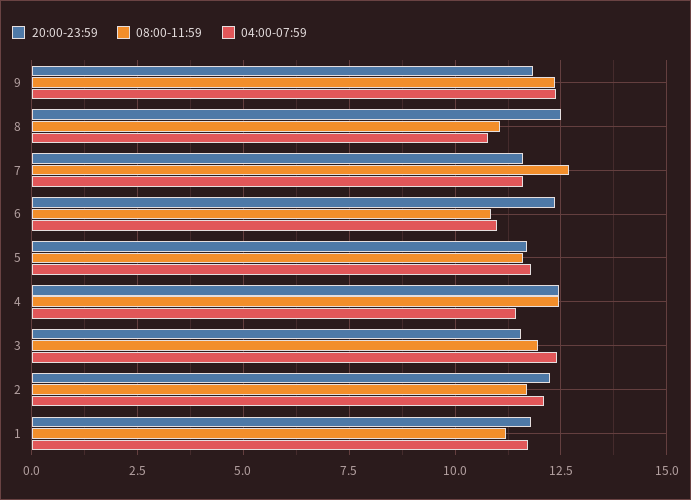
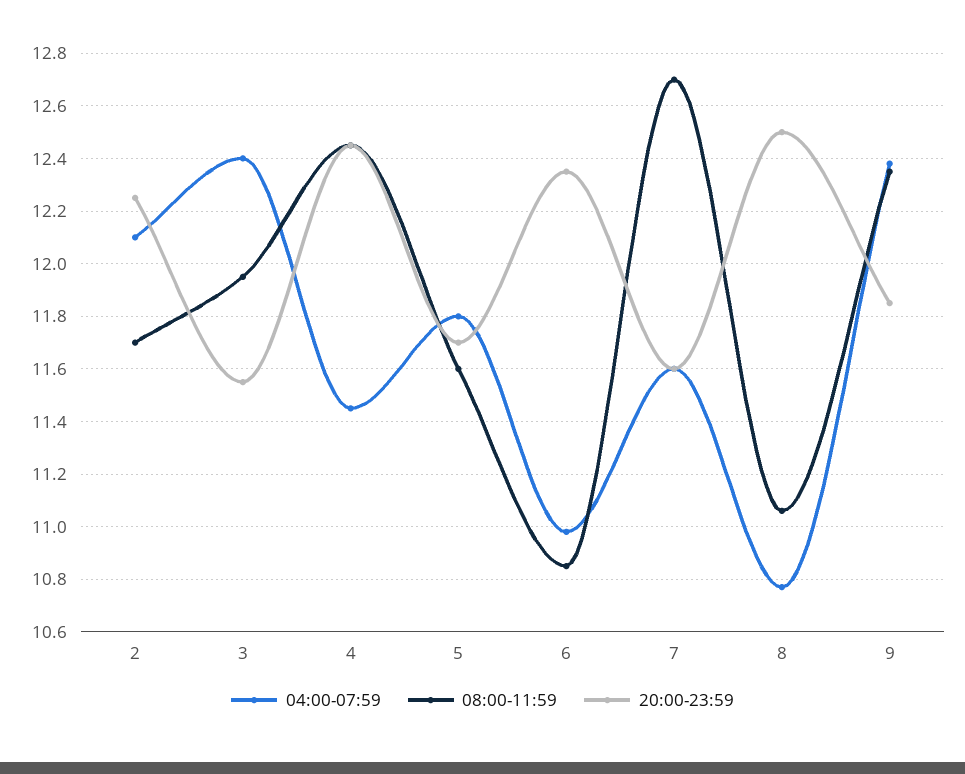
20:00-23:59, 1: 11.75 -> none
08:00-11:59, 1: 11.25 -> none
04:00-07:59, 1: 11.75 -> none

